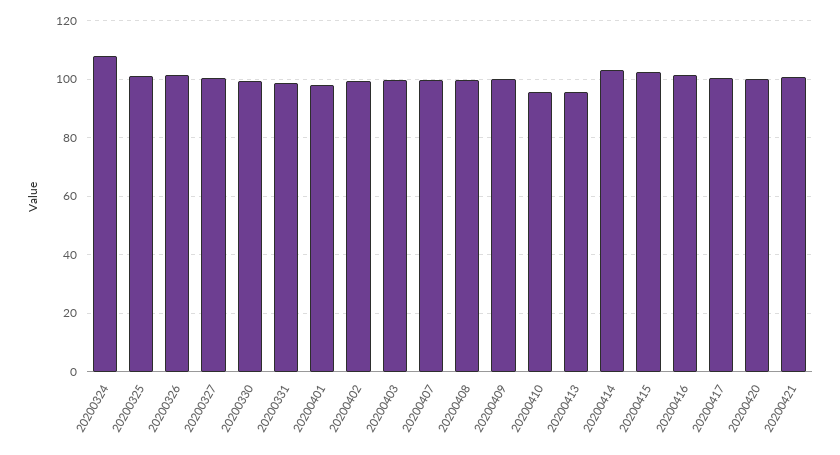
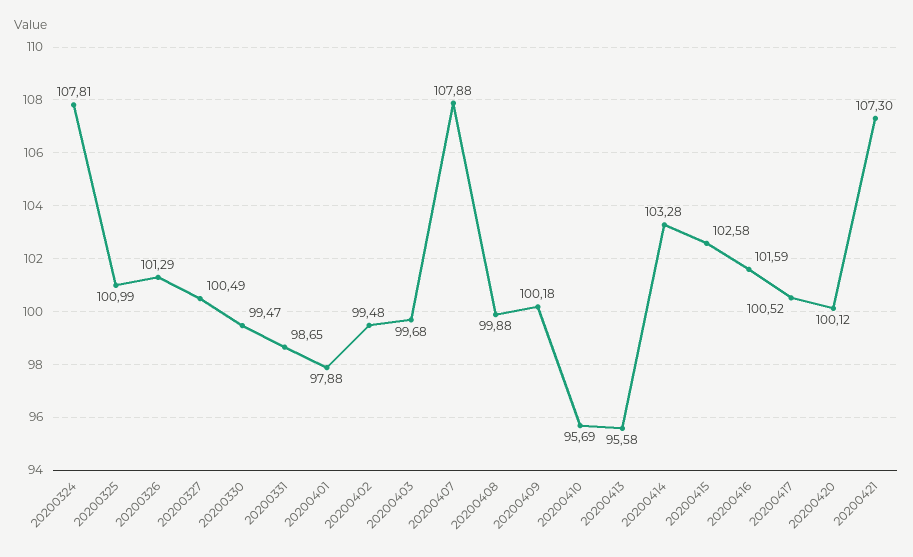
20200407: 100 -> 107.88
20200421: 100 -> 107.3

